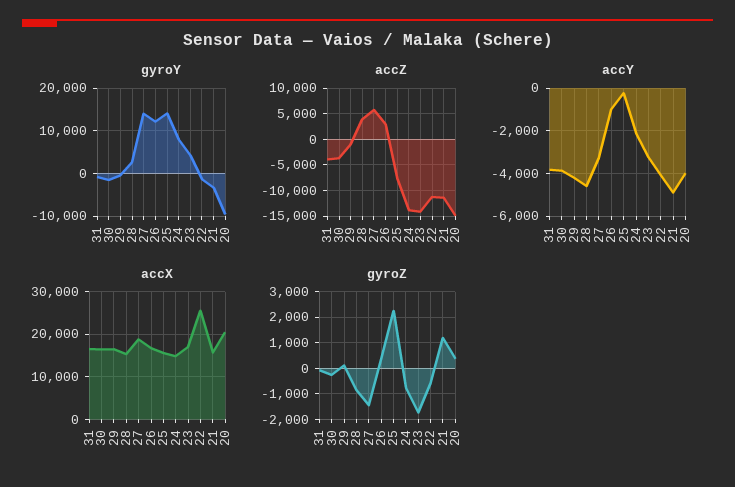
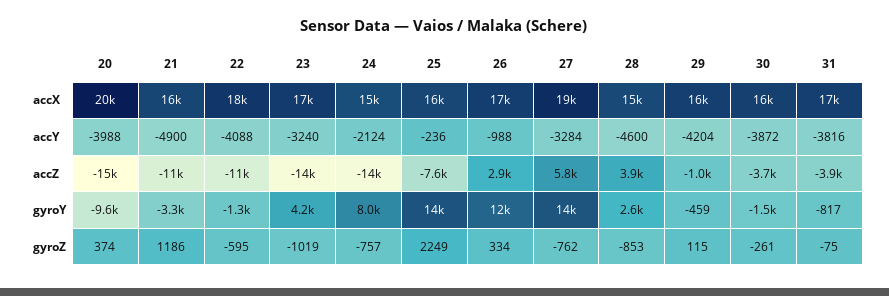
accX, 22: 26000 -> 18000
gyroZ, 27: -1500 -> -762
gyroZ, 23: -1750 -> -1019

